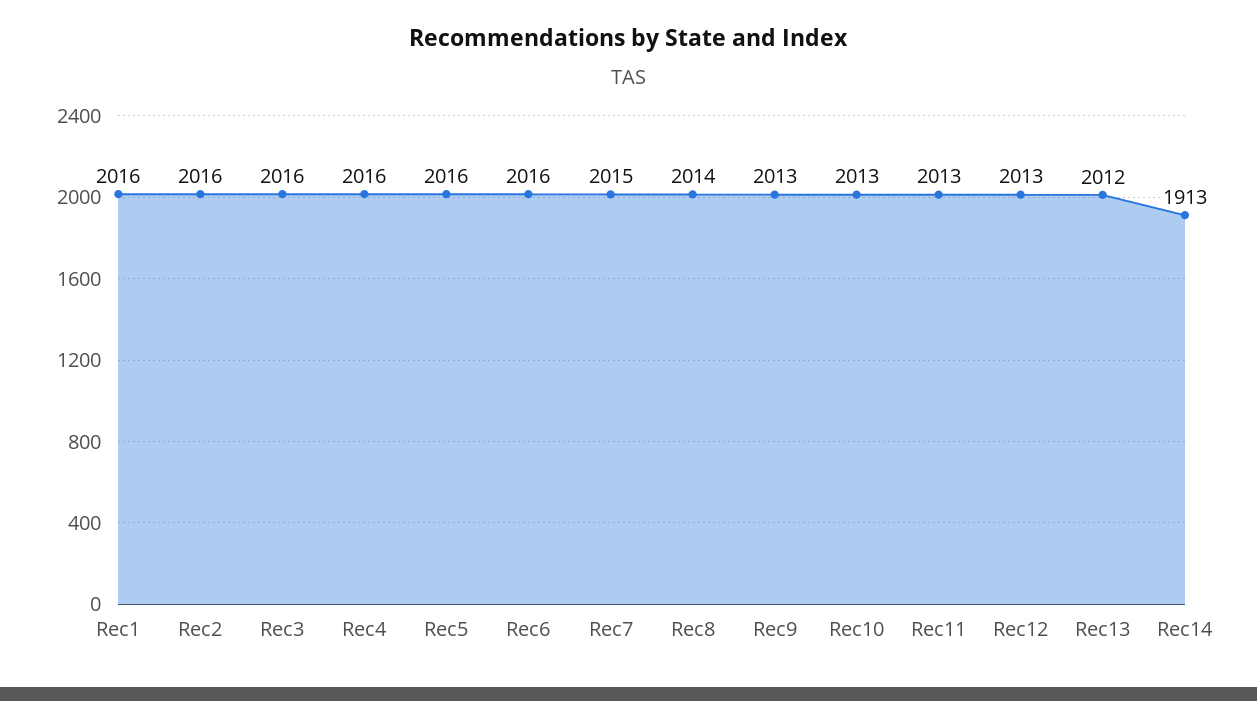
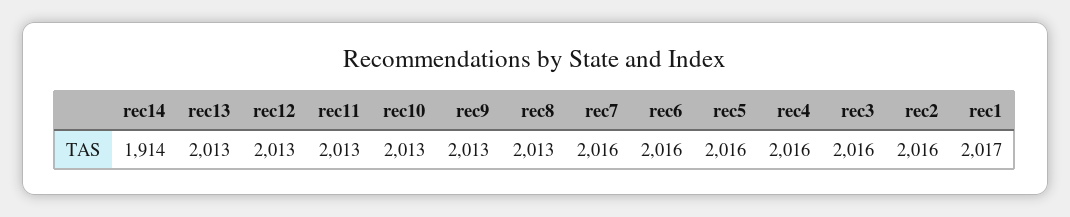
Rec1: 2016 -> 2017
Rec7: 2015 -> 2016
Rec8: 2014 -> 2013
Rec13: 2012 -> 2013
Rec14: 1913 -> 1914

